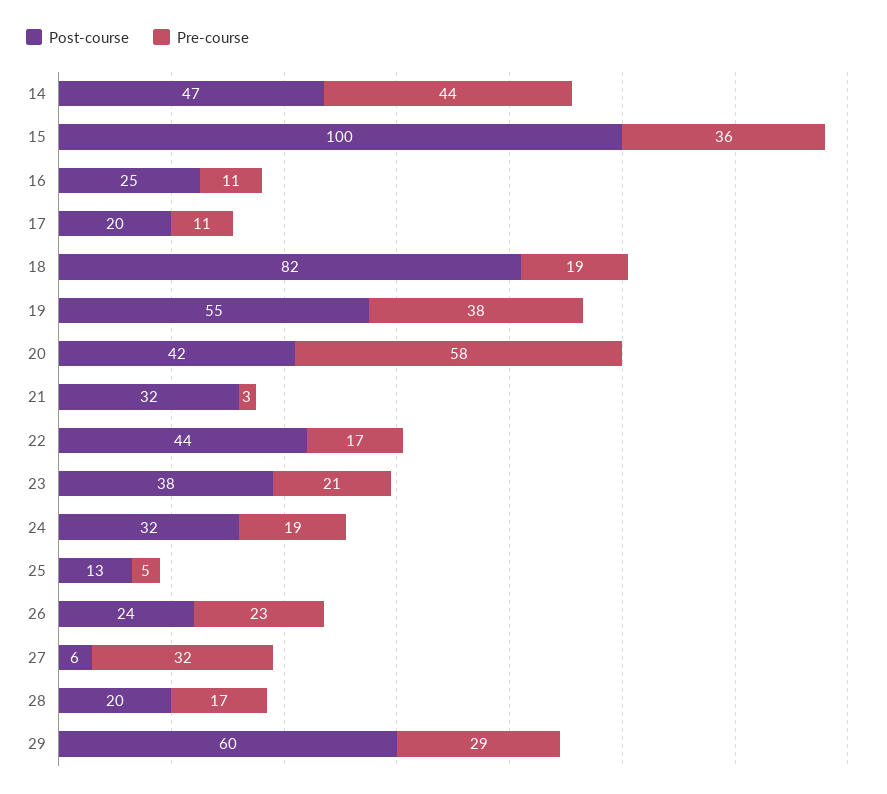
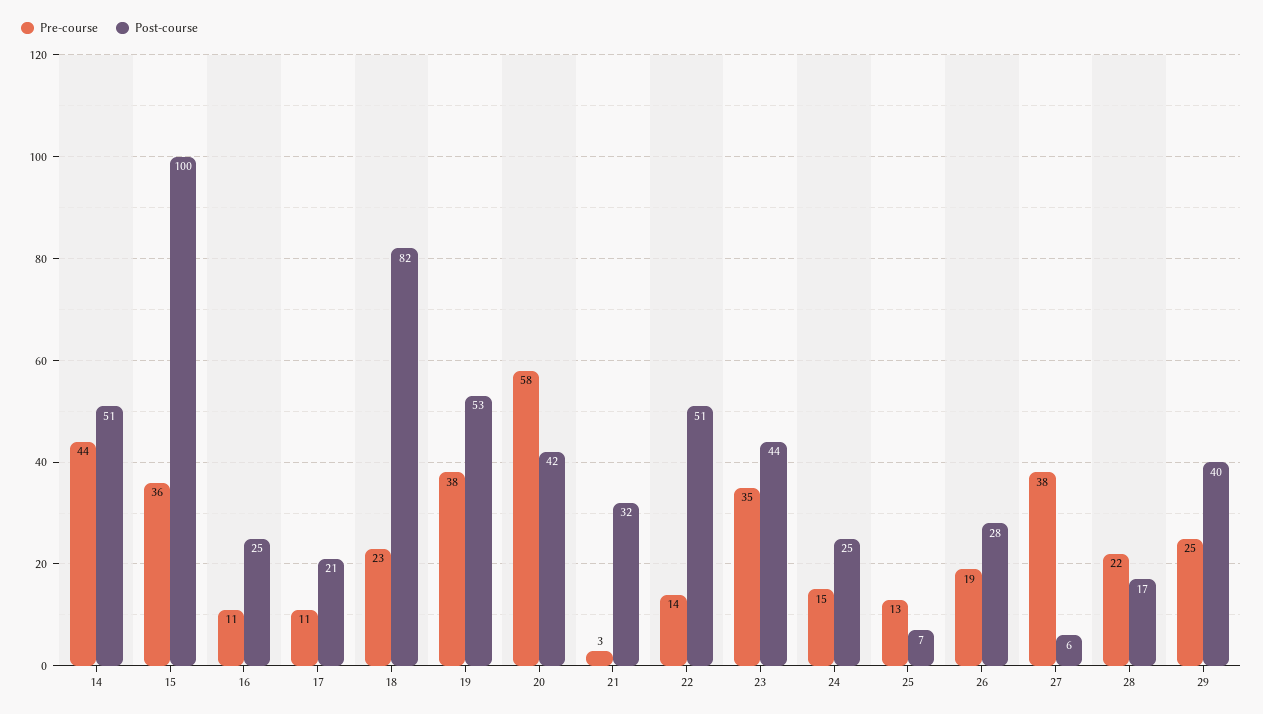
Post-course, 14: 47 -> 51
Post-course, 17: 20 -> 21
Pre-course, 18: 19 -> 23
Post-course, 19: 55 -> 53
Post-course, 22: 44 -> 51
Pre-course, 22: 17 -> 14
Post-course, 23: 38 -> 44
Pre-course, 23: 21 -> 35
Post-course, 24: 32 -> 25
Pre-course, 24: 19 -> 15
Post-course, 25: 13 -> 7
Pre-course, 25: 5 -> 13
Post-course, 26: 24 -> 28
Pre-course, 26: 23 -> 19
Pre-course, 27: 32 -> 38
Post-course, 28: 20 -> 17
Pre-course, 28: 17 -> 22
Post-course, 29: 60 -> 40
Pre-course, 29: 29 -> 25

